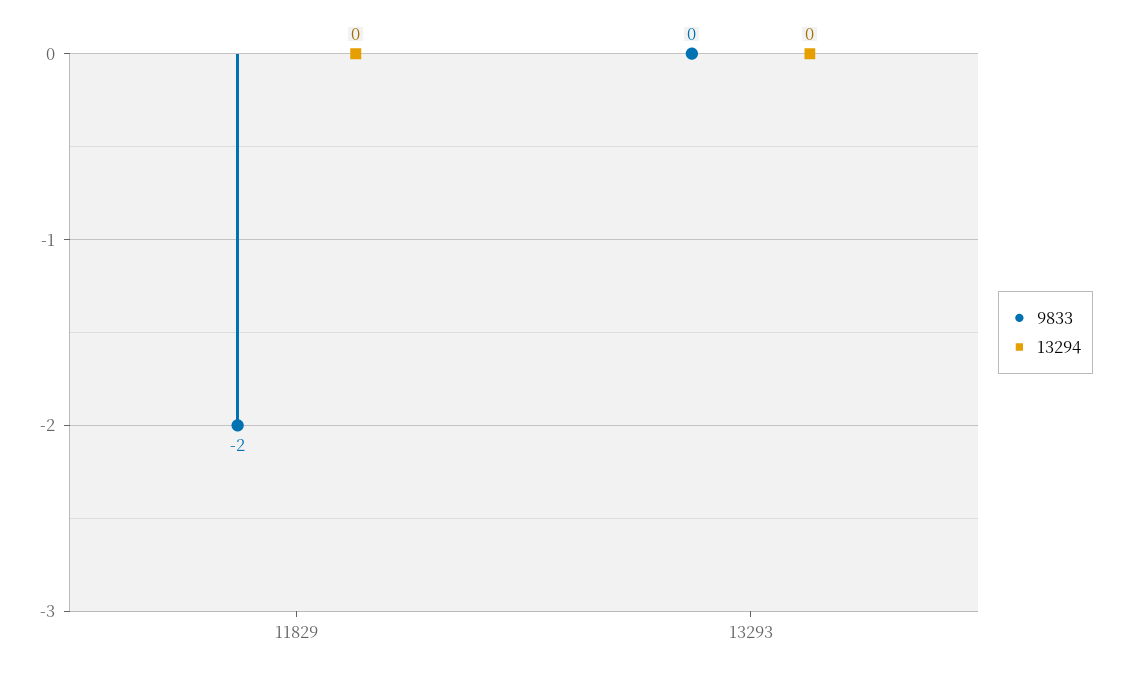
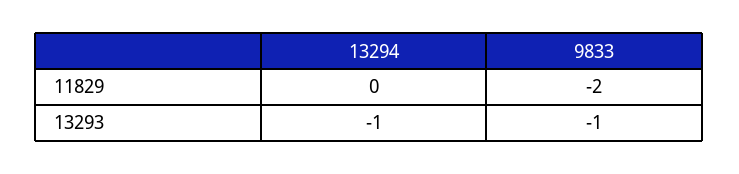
9833, 13293: 0 -> -1
13294, 13293: 0 -> -1

